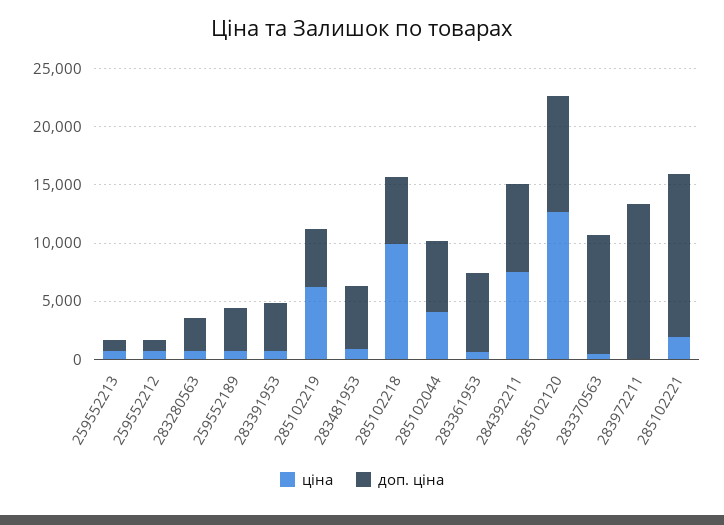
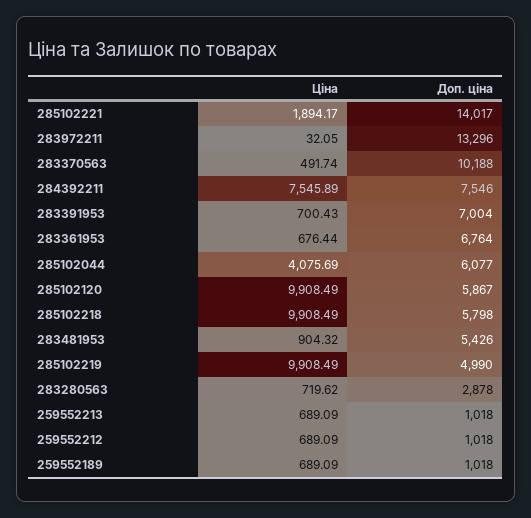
доп. ціна, 259552189: 4000 -> 1018
доп. ціна, 283391953: 4000 -> 7004
ціна, 285102219: 6000 -> 9908.49
ціна, 285102120: 13000 -> 9908.49
доп. ціна, 285102120: 10000 -> 5867

